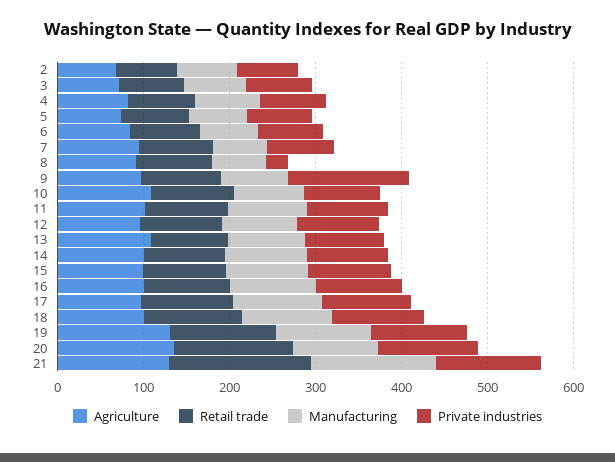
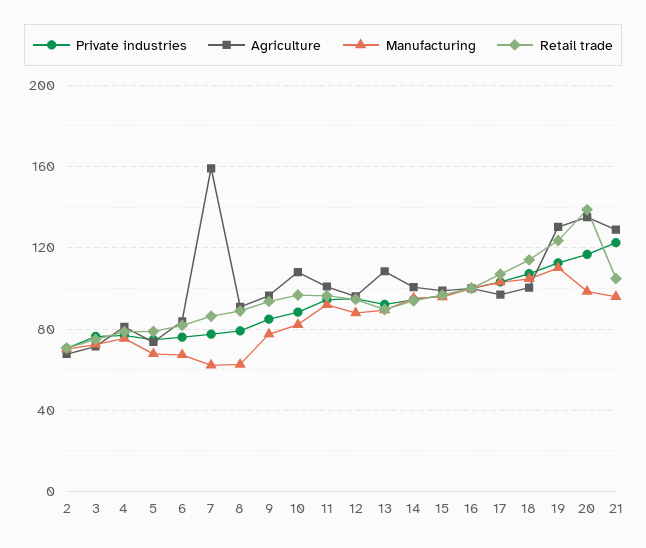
Agriculture, 7: 100 -> 160
Private industries, 8: 20 -> 80
Private industries, 9: 140 -> 85
Retail trade, 21: 160 -> 105
Manufacturing, 21: 140 -> 95

